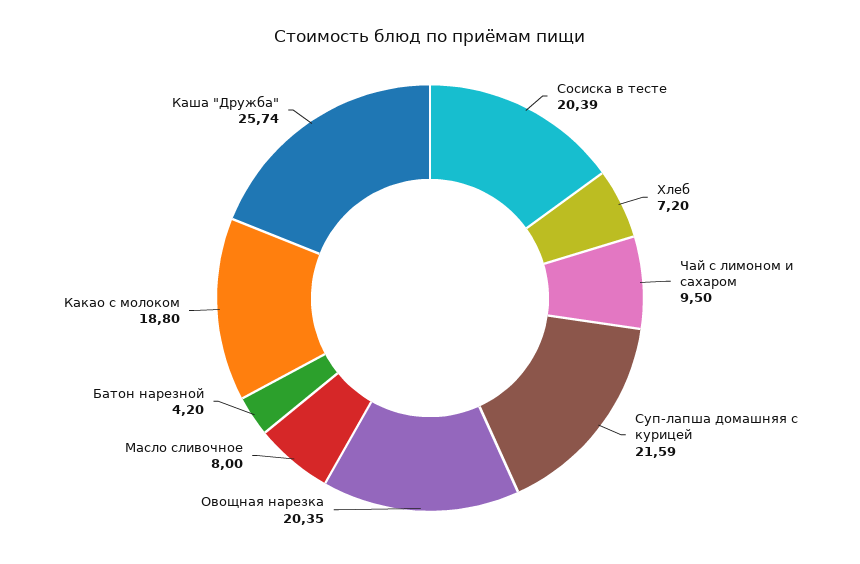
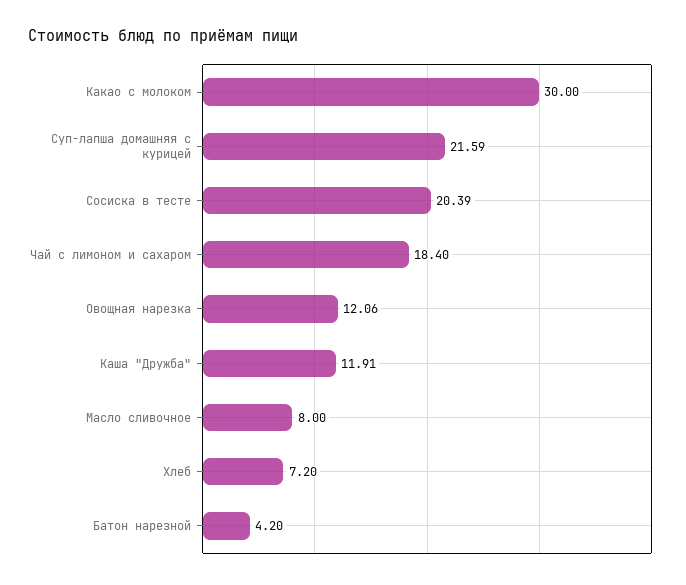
Чай с лимоном и сахаром: 9.5 -> 18.4
Овощная нарезка: 20.35 -> 12.06
Какао с молоком: 18.8 -> 30
Каша "Дружба": 25.74 -> 11.91

